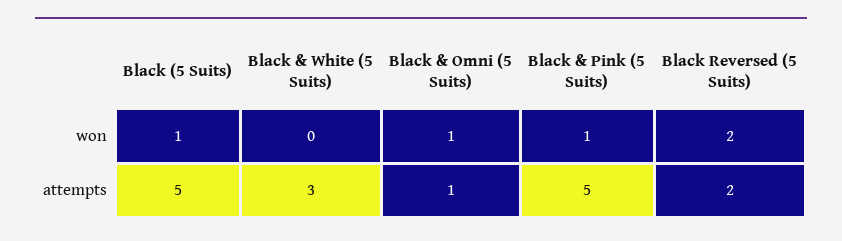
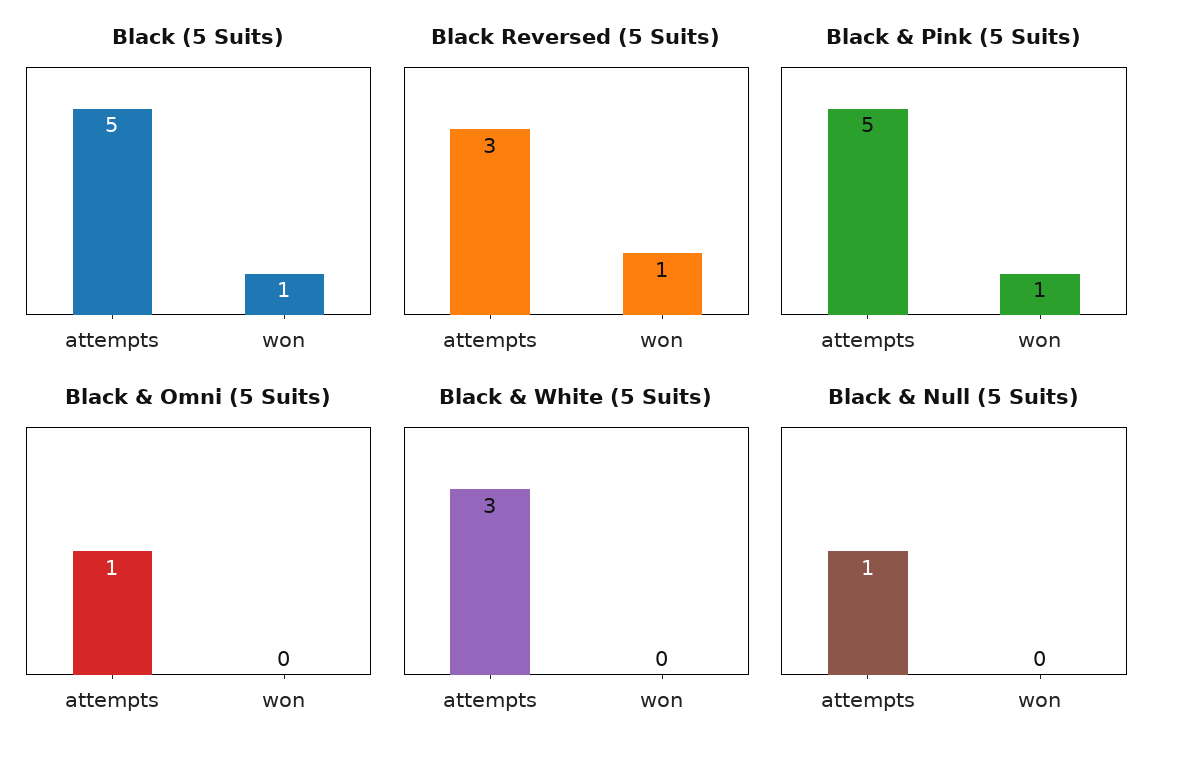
Black & Omni (5 Suits), won: 1 -> 0
Black Reversed (5 Suits), won: 2 -> 1
Black Reversed (5 Suits), attempts: 2 -> 3
Black & Null (5 Suits), attempts: none -> 1
Black & Null (5 Suits), won: none -> 0

